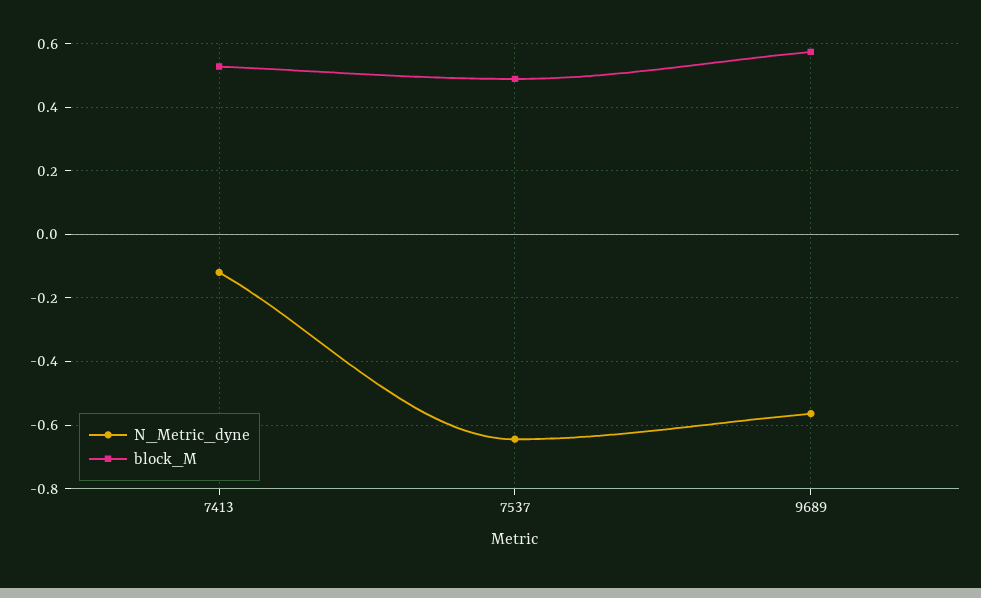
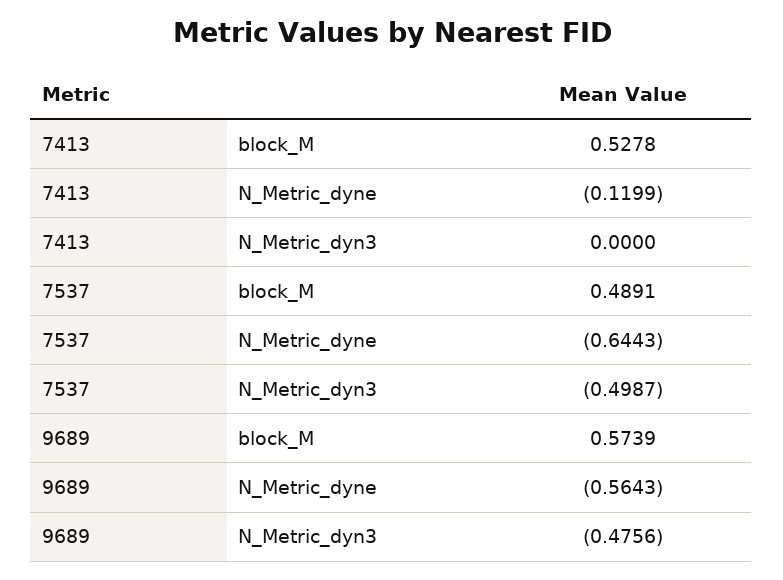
N_Metric_dyn3, 7413: none -> 0
N_Metric_dyn3, 7537: none -> -0.4987
N_Metric_dyn3, 9689: none -> -0.4756

